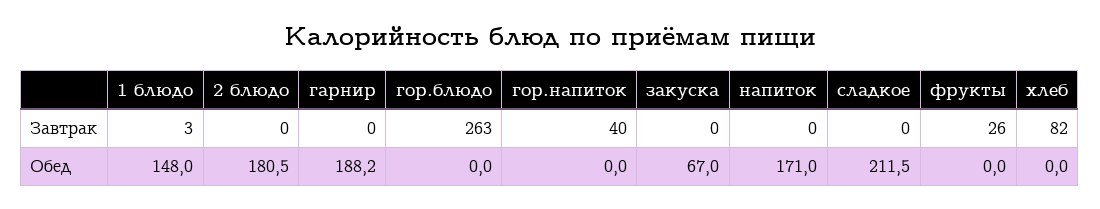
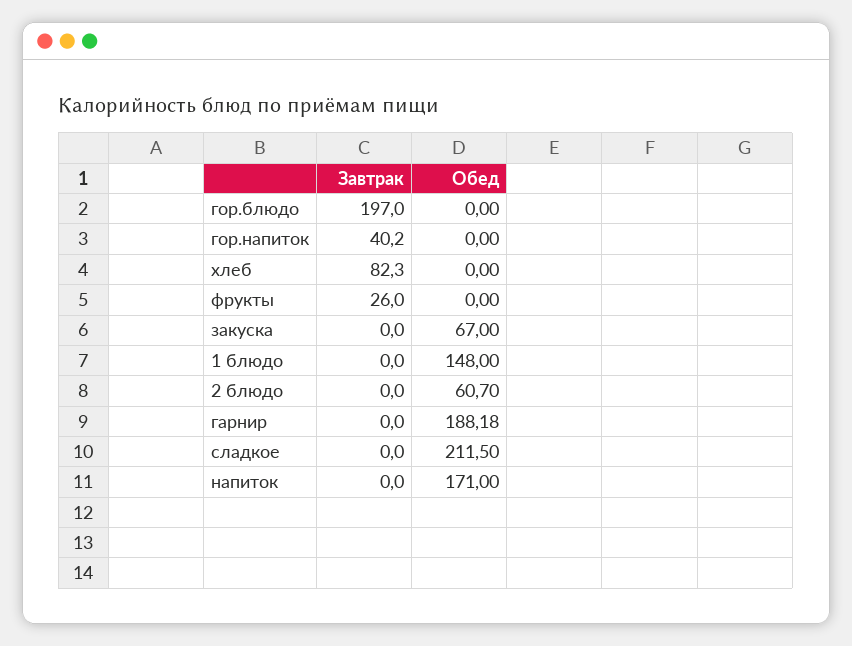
1 блюдо, Завтрак: 3 -> 0
гор.блюдо, Завтрак: 263 -> 197
2 блюдо, Обед: 180.5 -> 60.7

